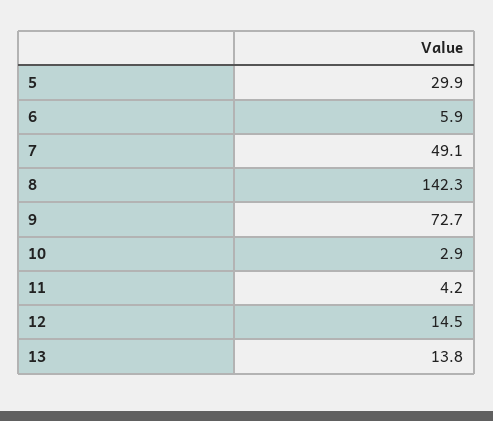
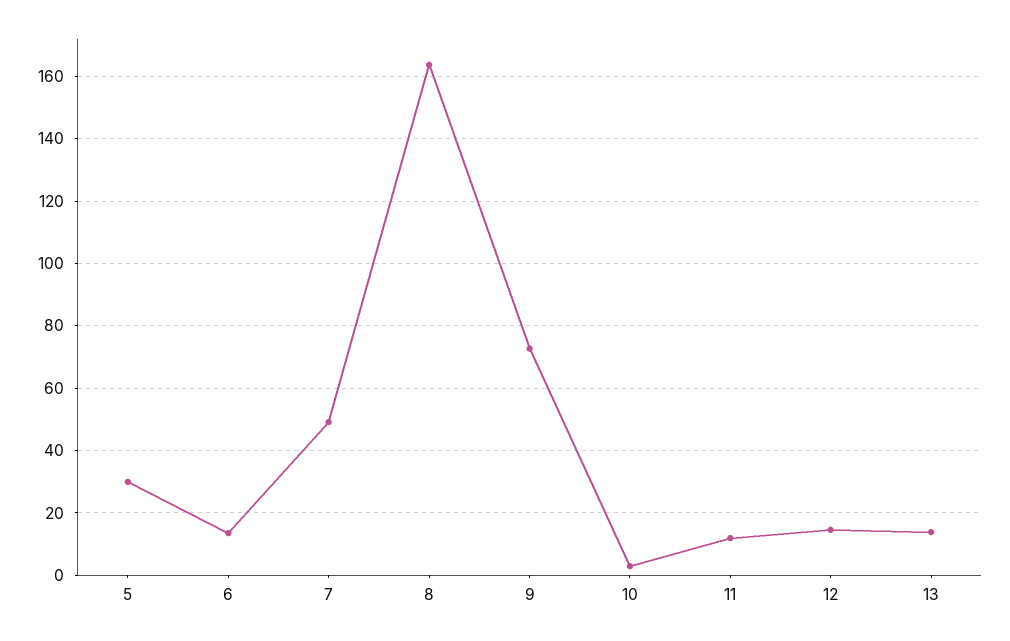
6: 5.9 -> 14
8: 142.3 -> 164
11: 4.2 -> 12

